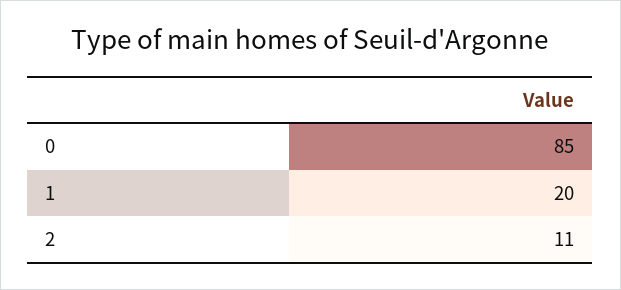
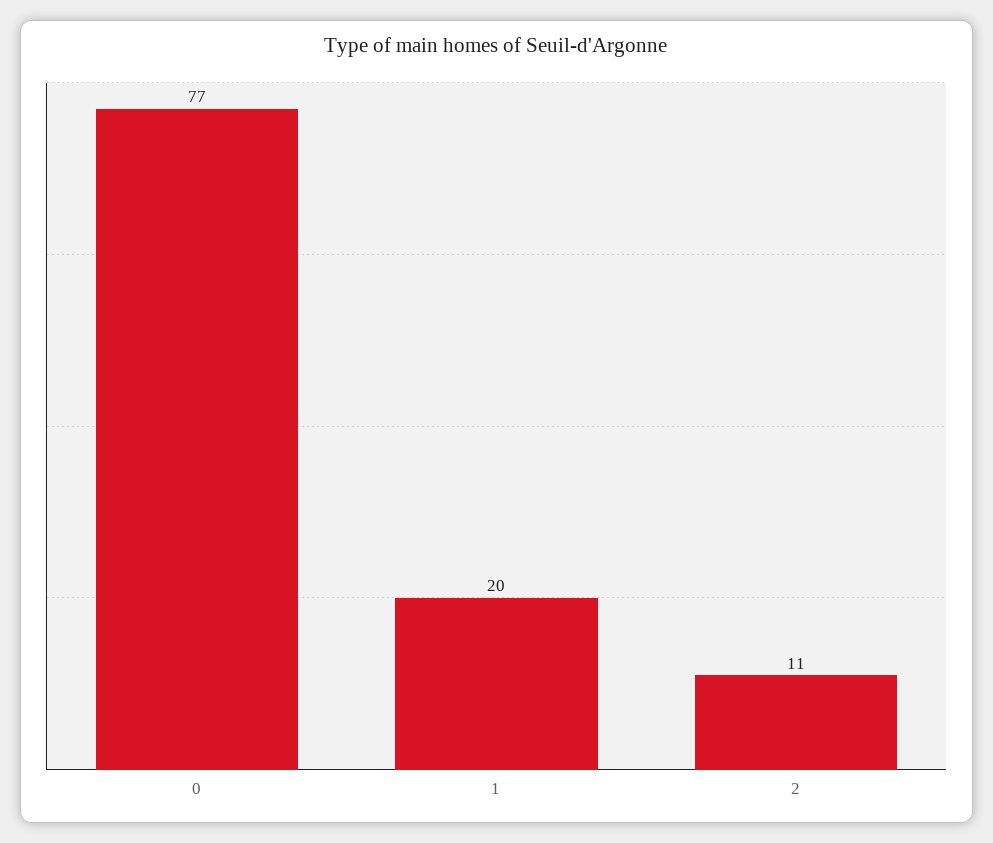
0: 85 -> 77

